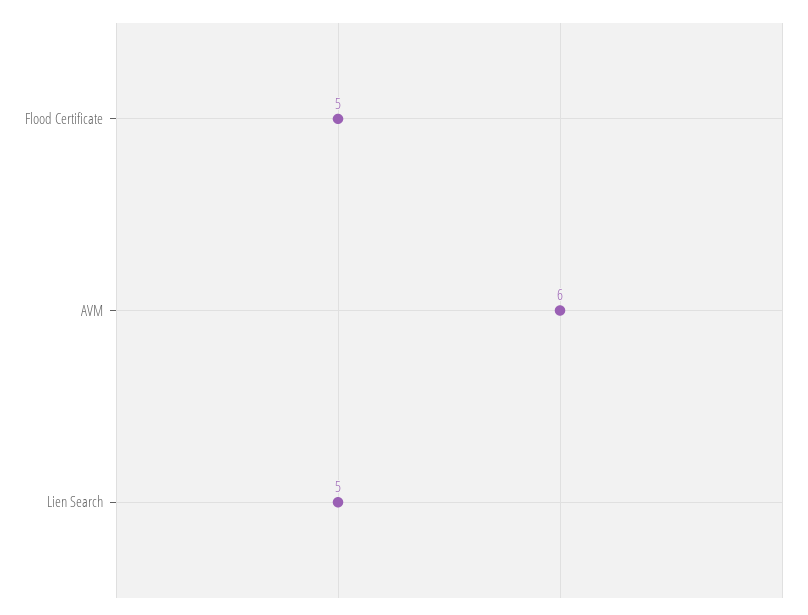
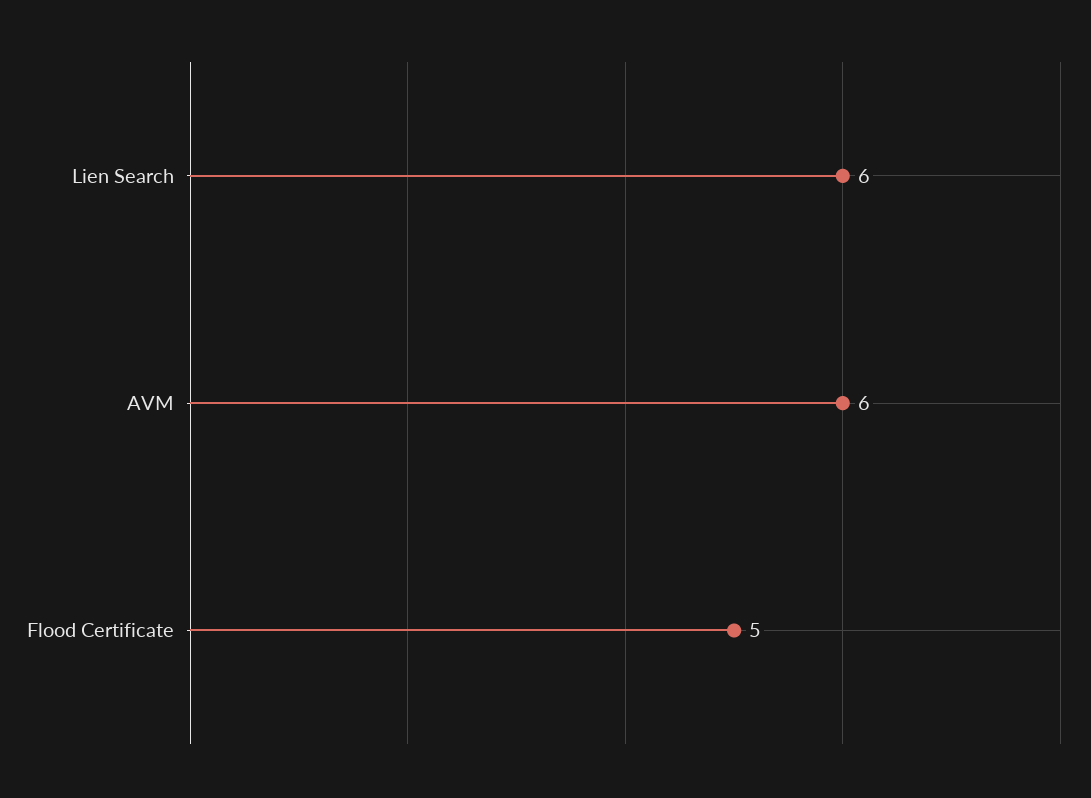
Lien Search: 5 -> 6

